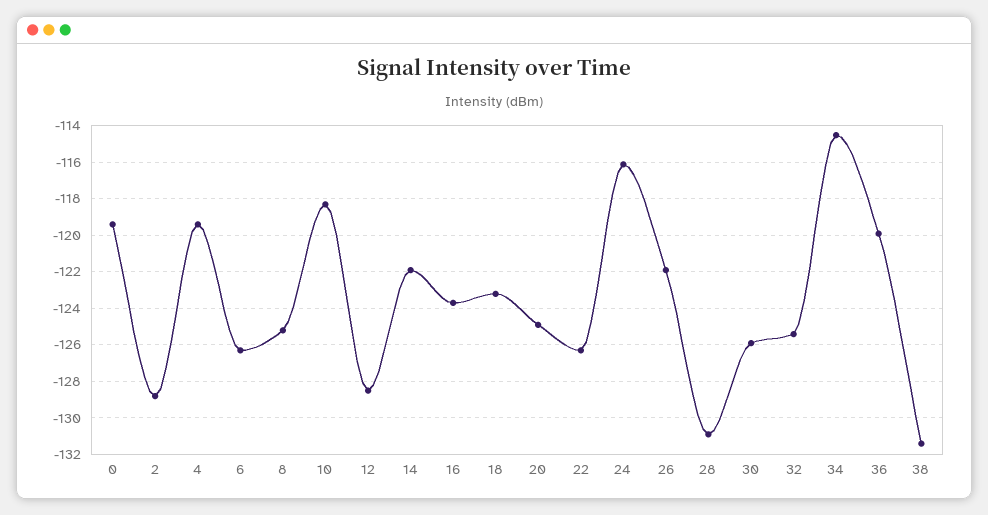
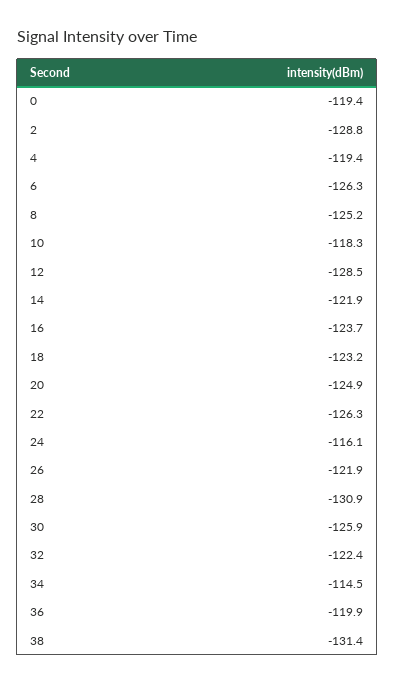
32: -125.5 -> -122.4

